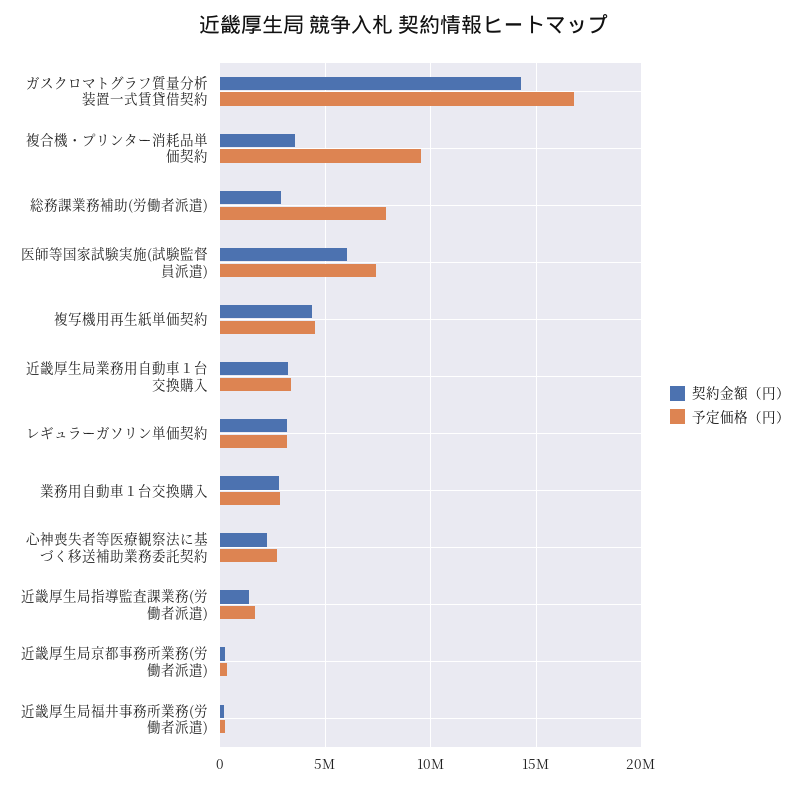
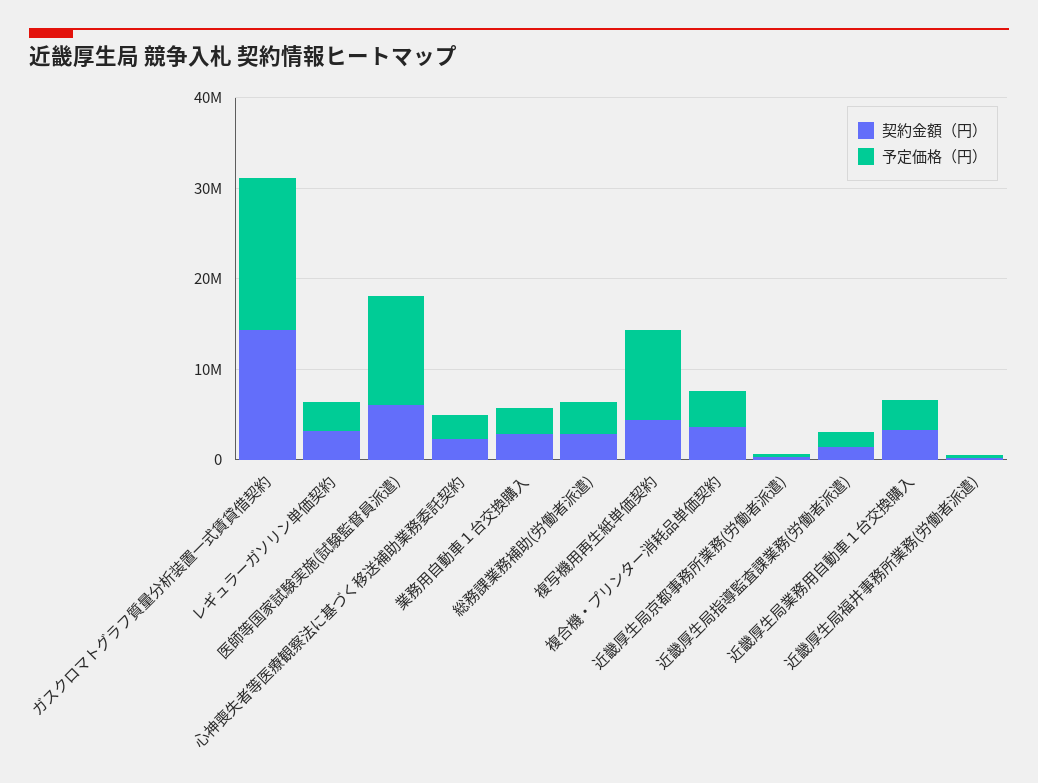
予定価格（円）, 複合機・プリンター消耗品単価契約: 9500000 -> 4000000
予定価格（円）, 総務課業務補助(労働者派遣): 8000000 -> 4000000
予定価格（円）, 医師等国家試験実施(試験監督員派遣): 7500000 -> 12000000
予定価格（円）, 複写機用再生紙単価契約: 4500000 -> 10000000

